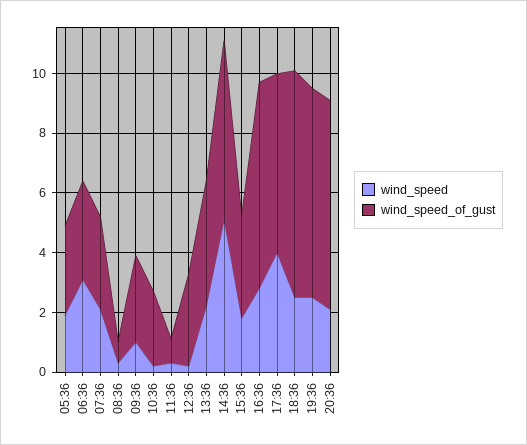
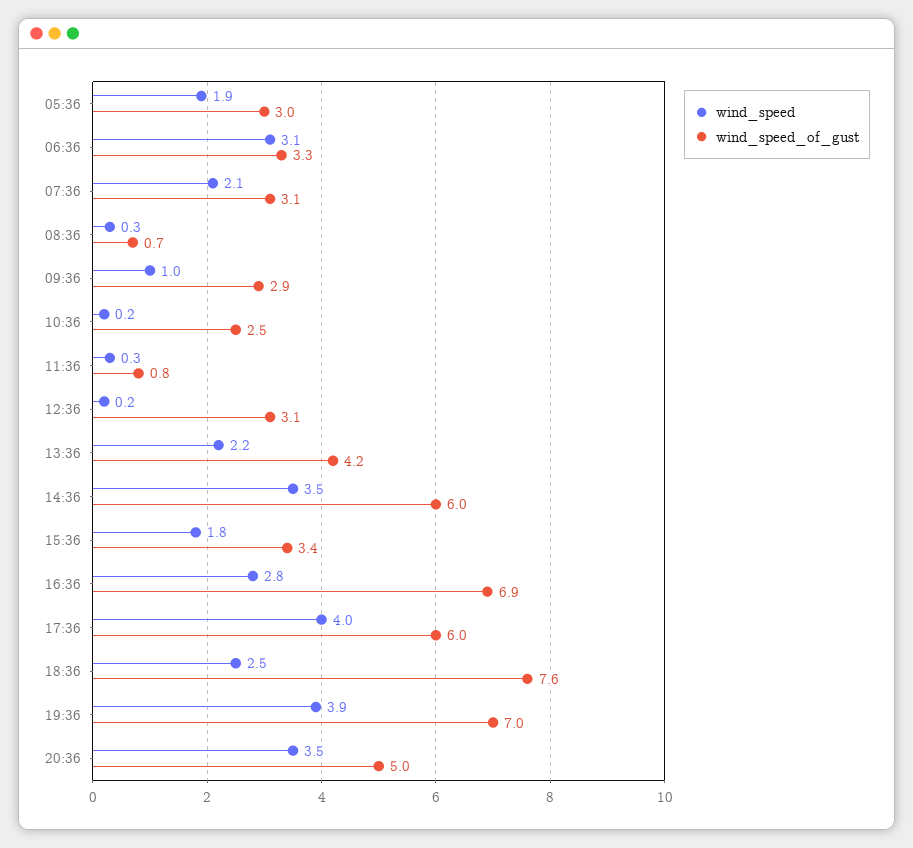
wind_speed, 14:36: 5 -> 3.5
wind_speed, 19:36: 2.5 -> 3.9
wind_speed, 20:36: 2 -> 3.5
wind_speed_of_gust, 20:36: 7 -> 5

